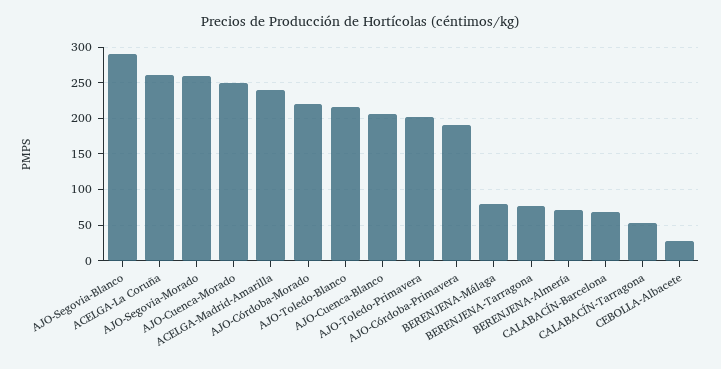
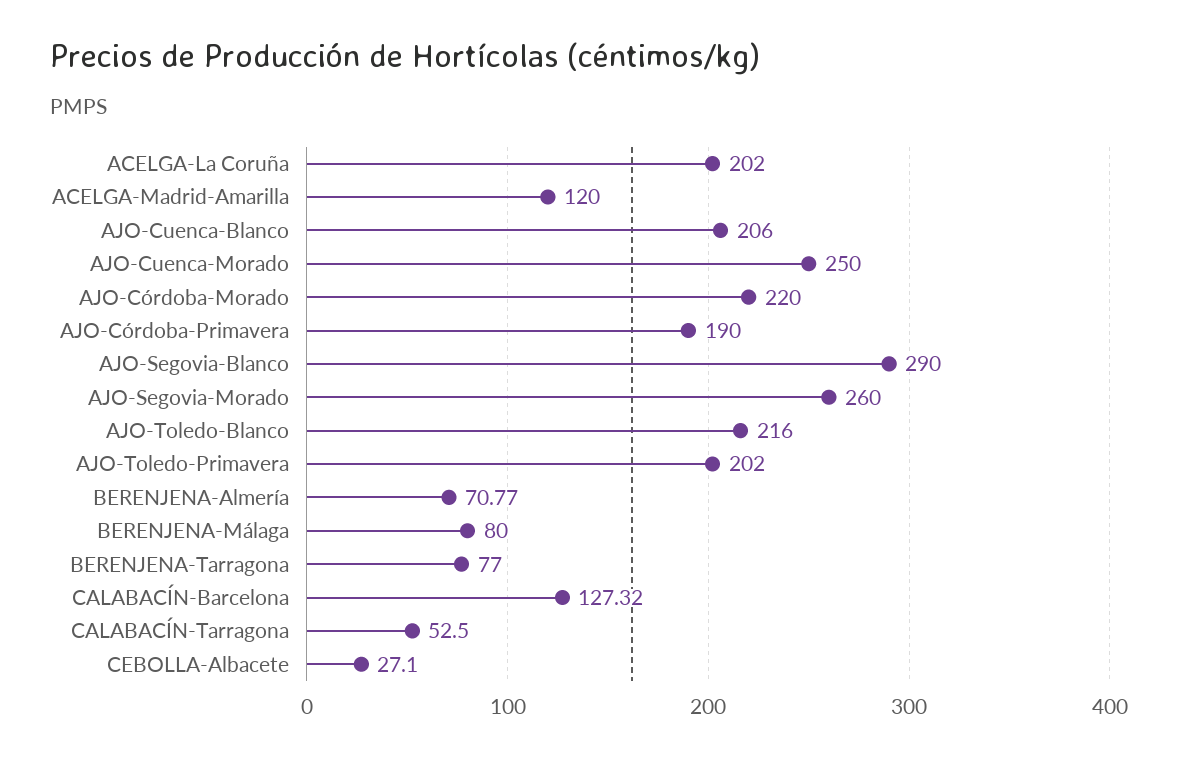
ACELGA-La Coruña: 260 -> 202
ACELGA-Madrid-Amarilla: 240 -> 120
CALABACÍN-Barcelona: 70 -> 127.32

